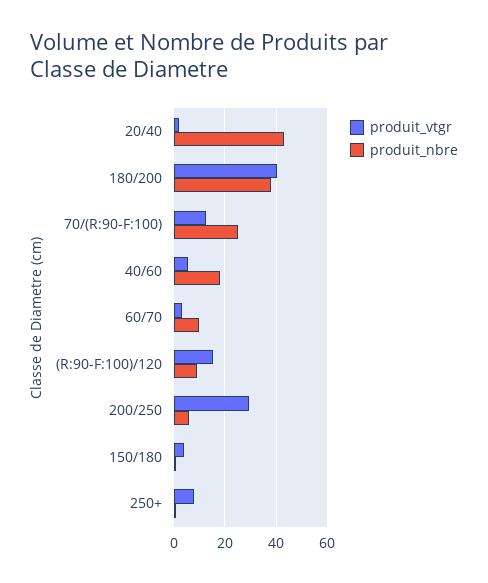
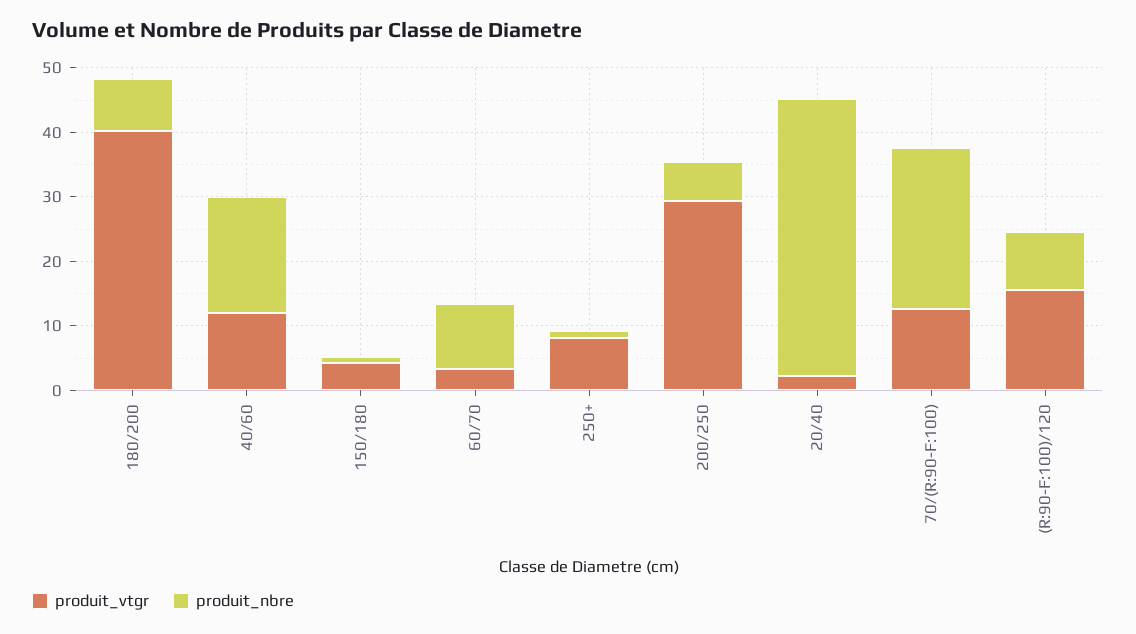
produit_nbre, 180/200: 37.5 -> 8
produit_vtgr, 40/60: 5 -> 12

